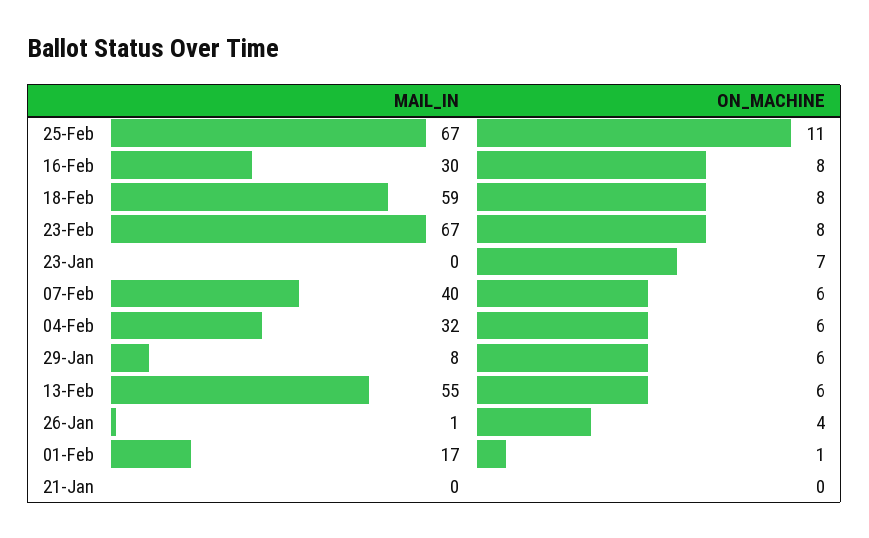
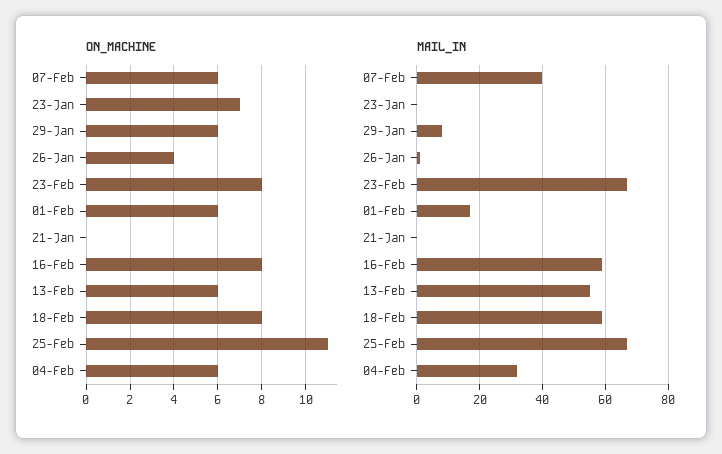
MAIL_IN, 16-Feb: 30 -> 60
ON_MACHINE, 01-Feb: 1 -> 6

